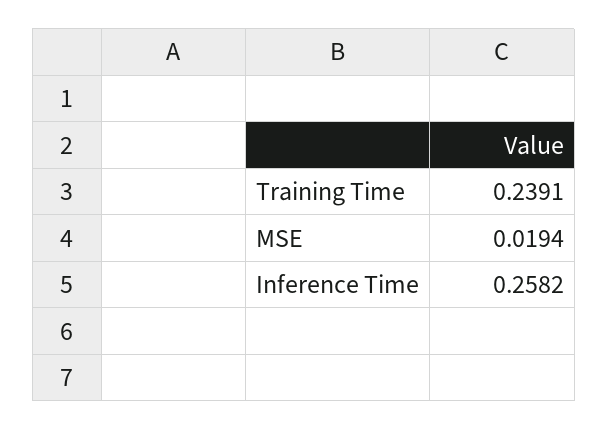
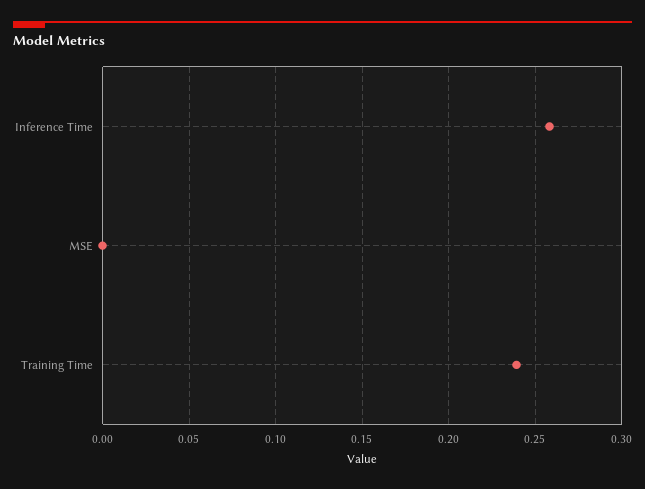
MSE: 0.0194 -> 0

